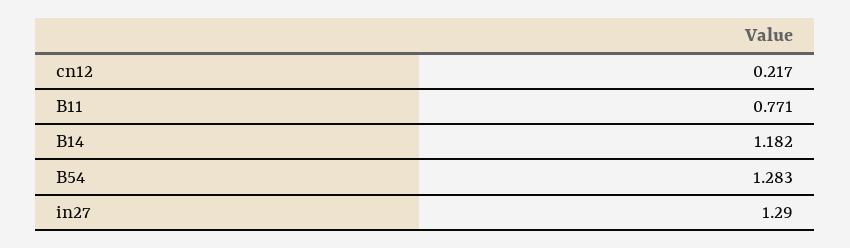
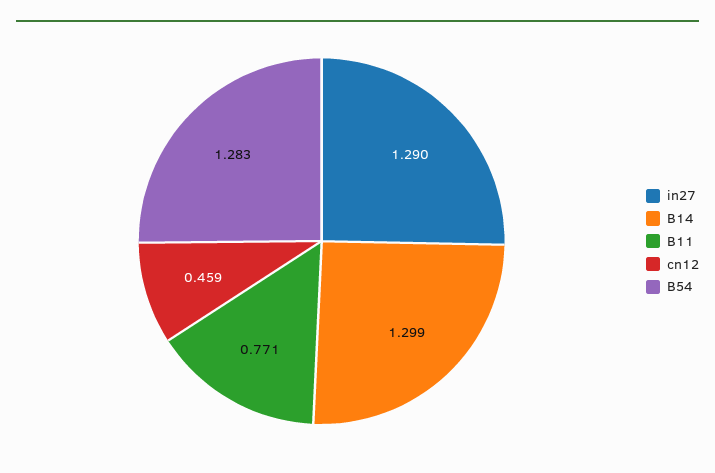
cn12: 0.217 -> 0.459
B14: 1.182 -> 1.299

